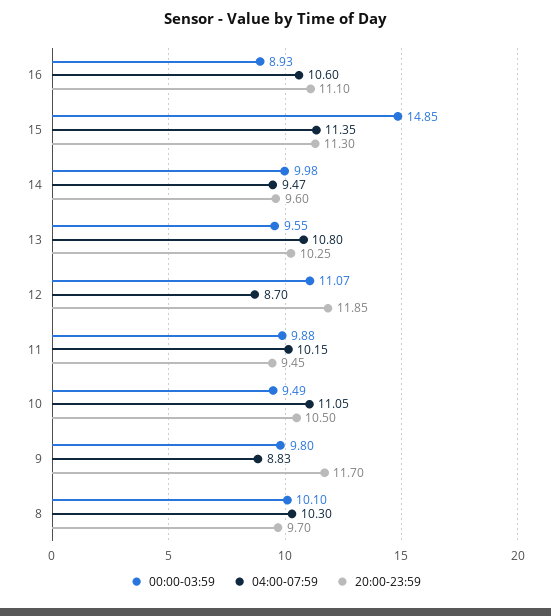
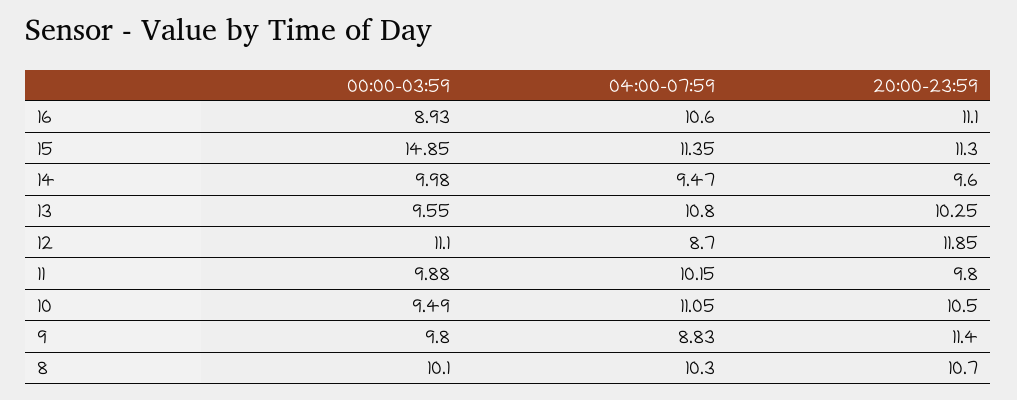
00:00-03:59, 12: 11.07 -> 11.1
20:00-23:59, 11: 9.45 -> 9.8
20:00-23:59, 9: 11.7 -> 11.4
20:00-23:59, 8: 9.7 -> 10.7

